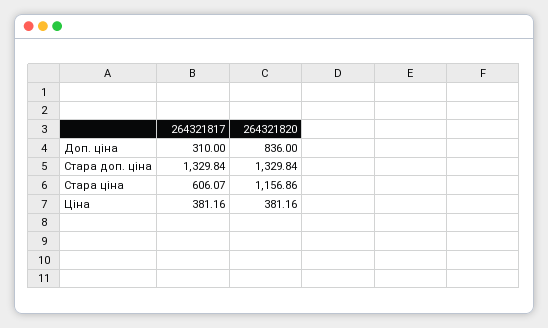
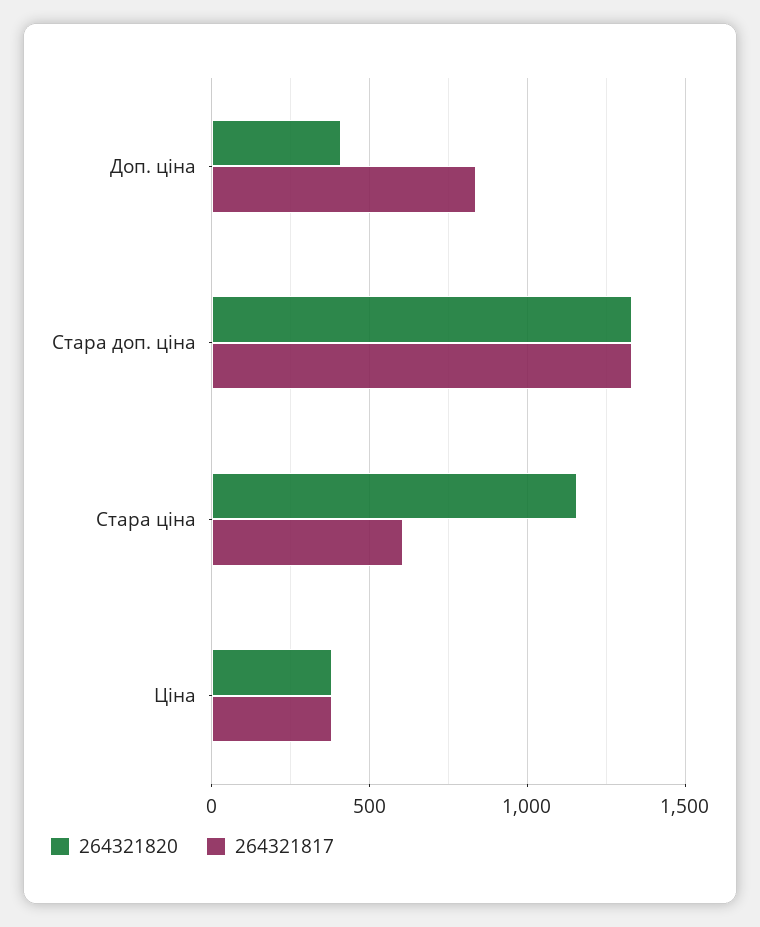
264321817, Доп. ціна: 310 -> 850
264321820, Доп. ціна: 836 -> 400

